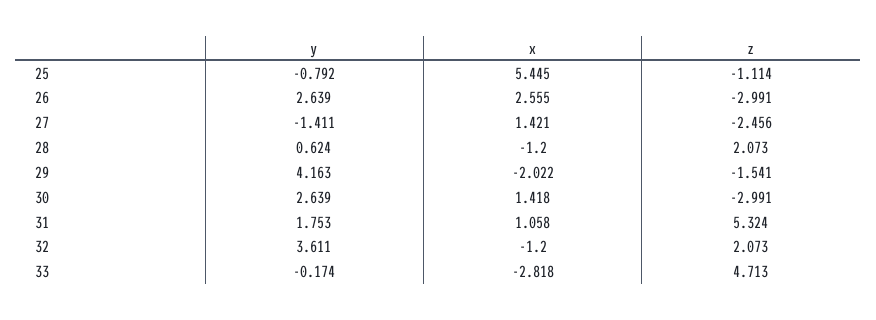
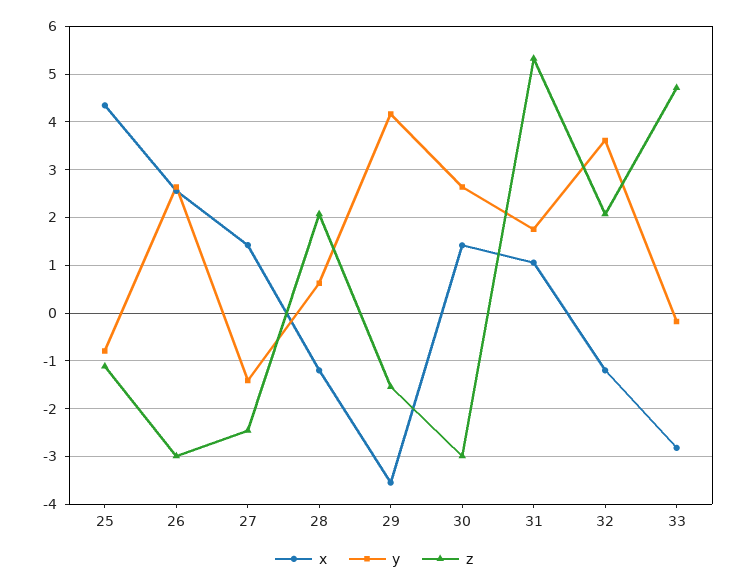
x, 25: 5.445 -> 4.4
x, 29: -2.022 -> -3.6

